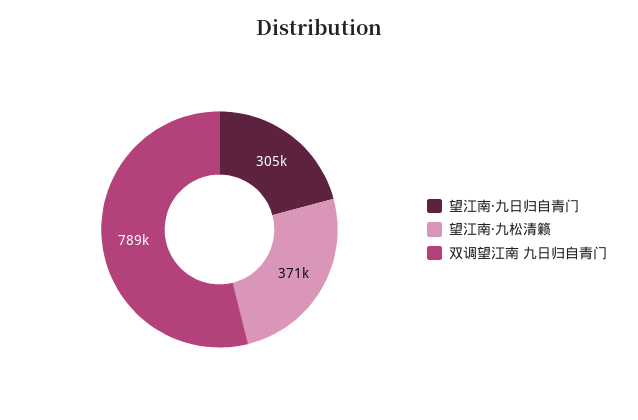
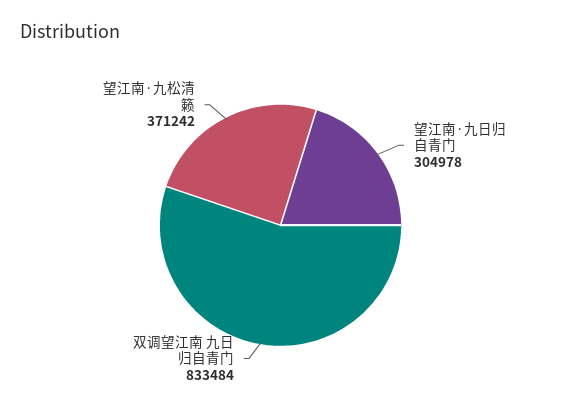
双调望江南 九日归自青门: 789000 -> 833484

